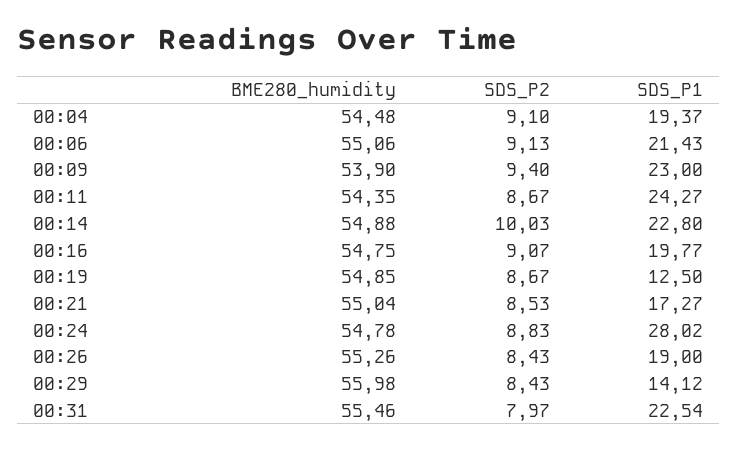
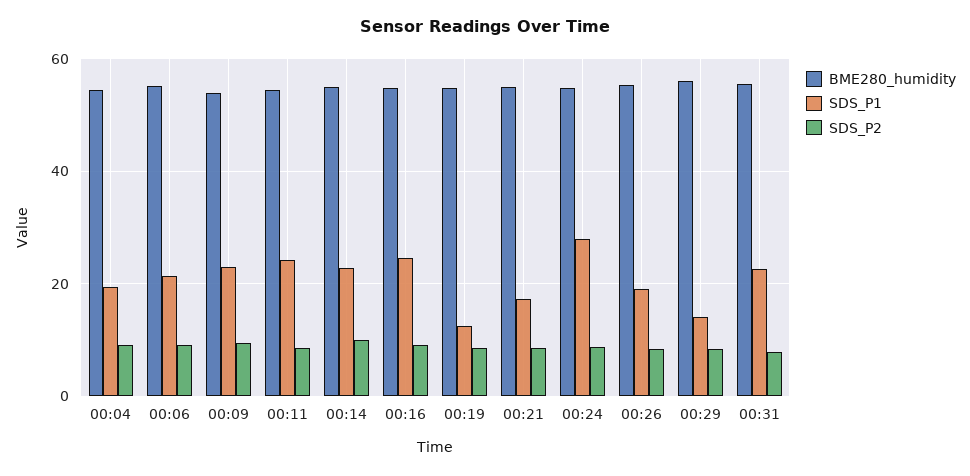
SDS_P1, 00:16: 19.77 -> 24

